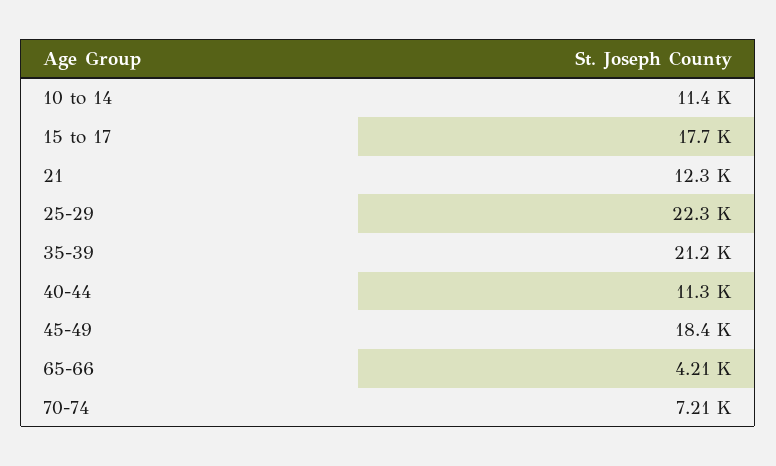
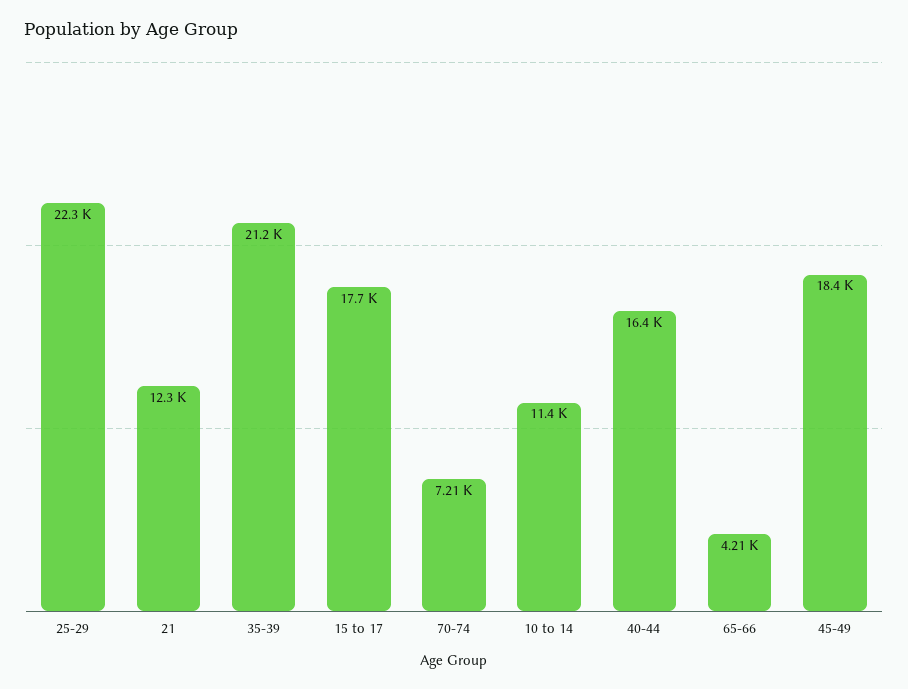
40-44: 11300 -> 16400

